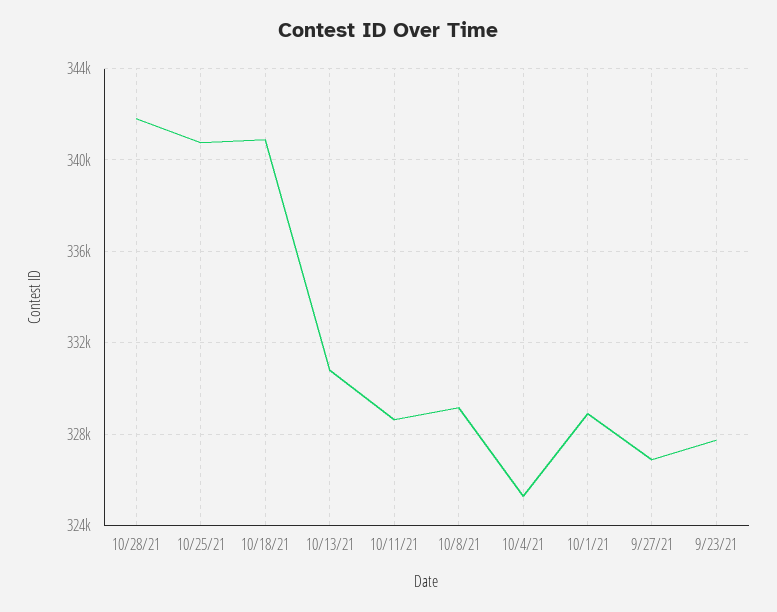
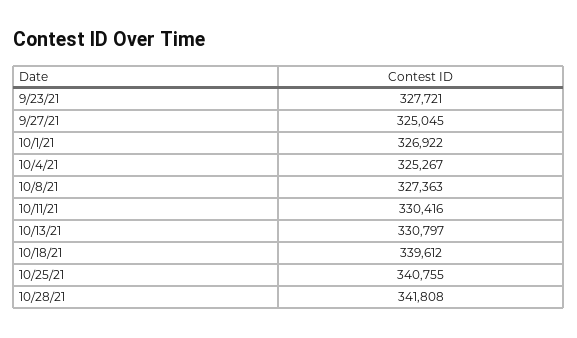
10/18/21: 341000 -> 339612
10/11/21: 328500 -> 330416
10/8/21: 329000 -> 327363
10/1/21: 329000 -> 326922
9/27/21: 327000 -> 325045

